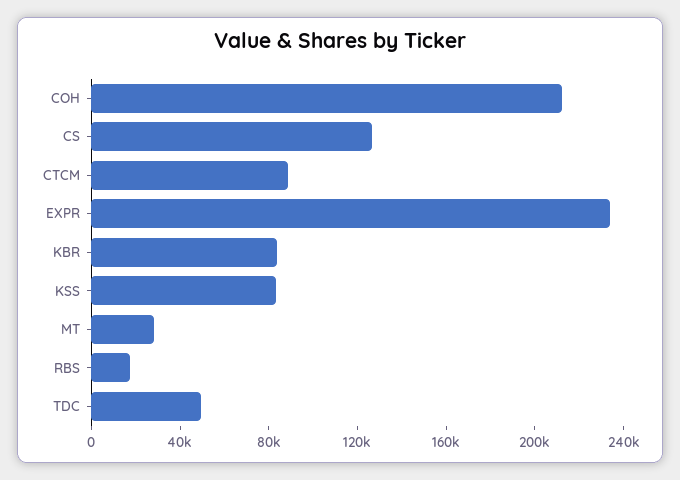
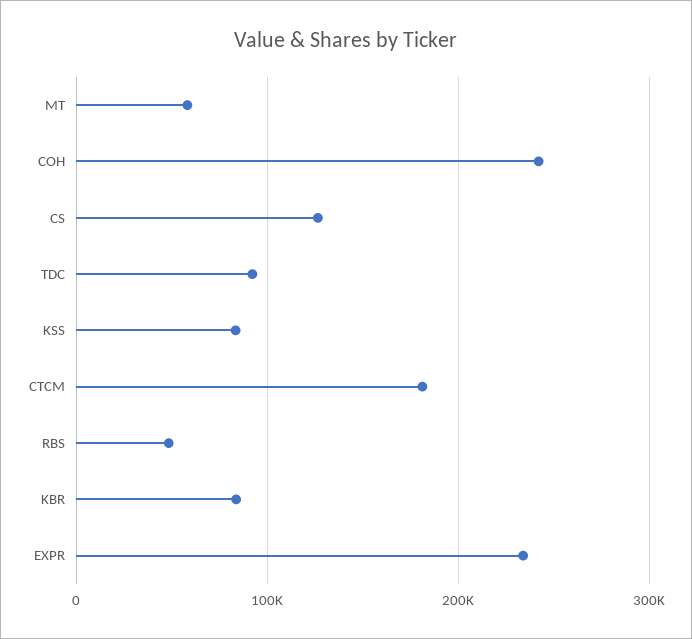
COH: 210000 -> 240000
CTCM: 90000 -> 180000
MT: 30000 -> 60000
RBS: 20000 -> 50000
TDC: 50000 -> 90000

